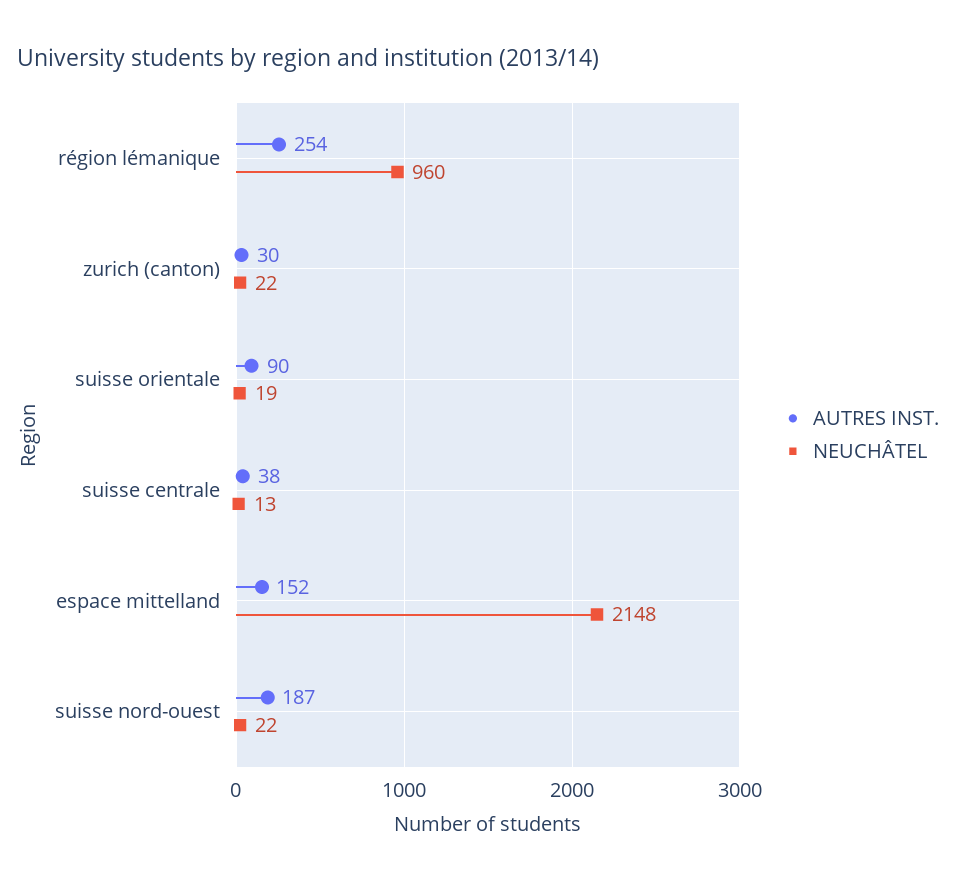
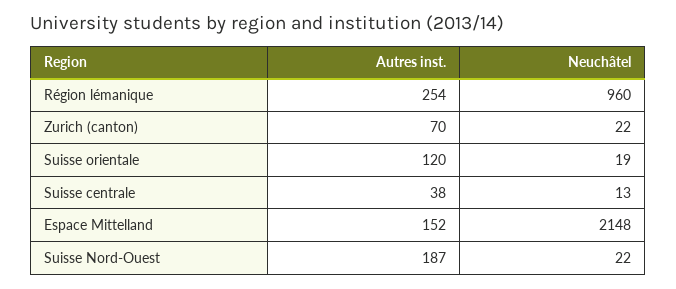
AUTRES INST., zurich (canton): 30 -> 70
AUTRES INST., suisse orientale: 90 -> 120

